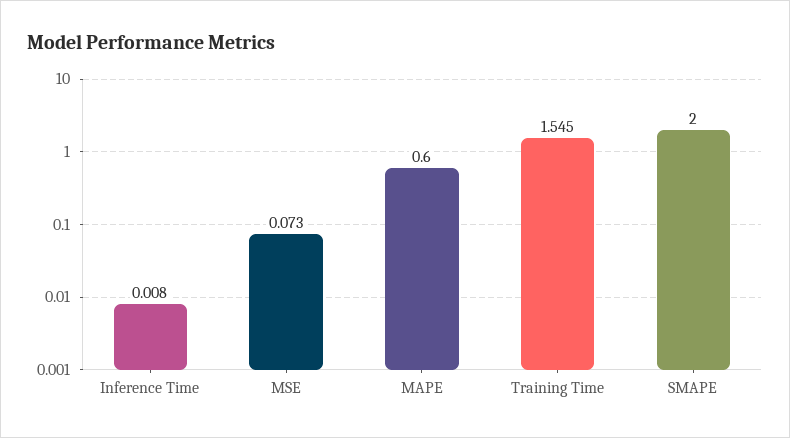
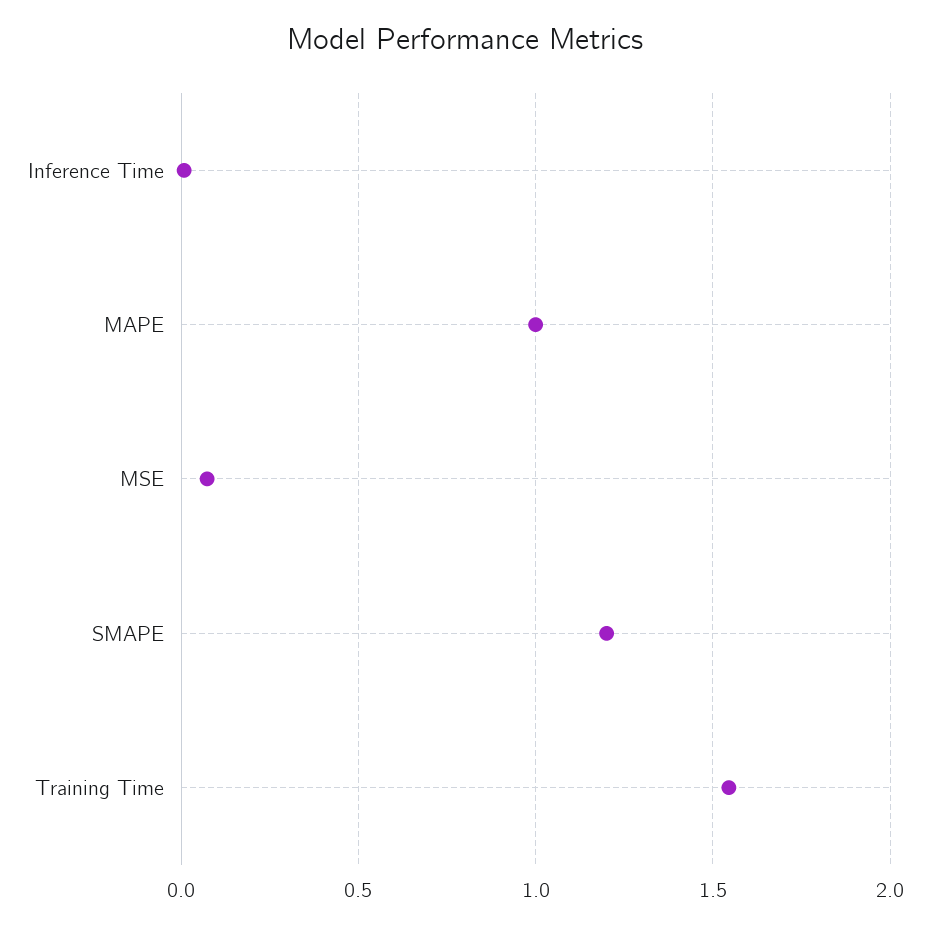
MAPE: 0.6 -> 1
SMAPE: 2 -> 1.2

